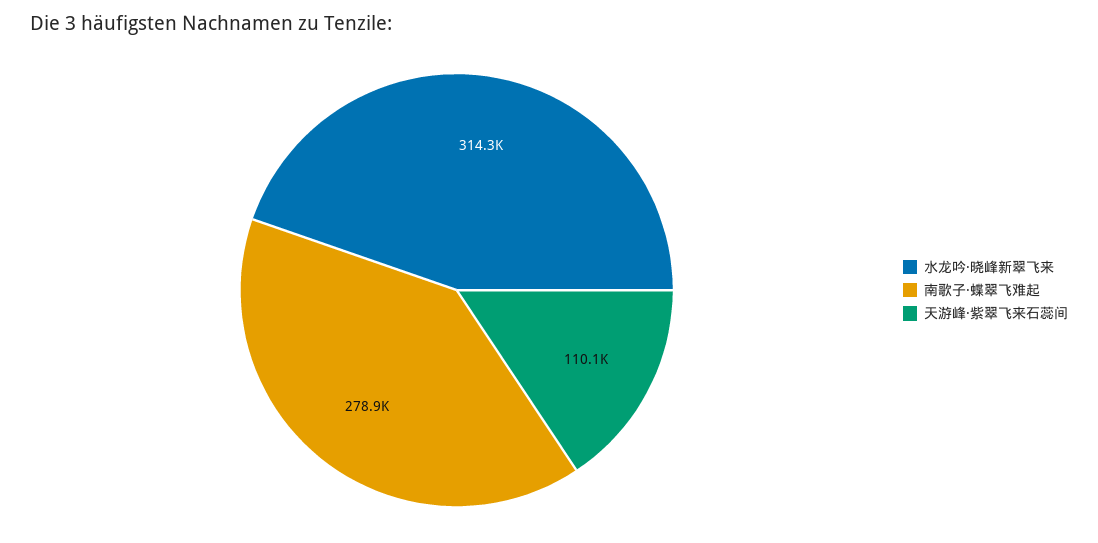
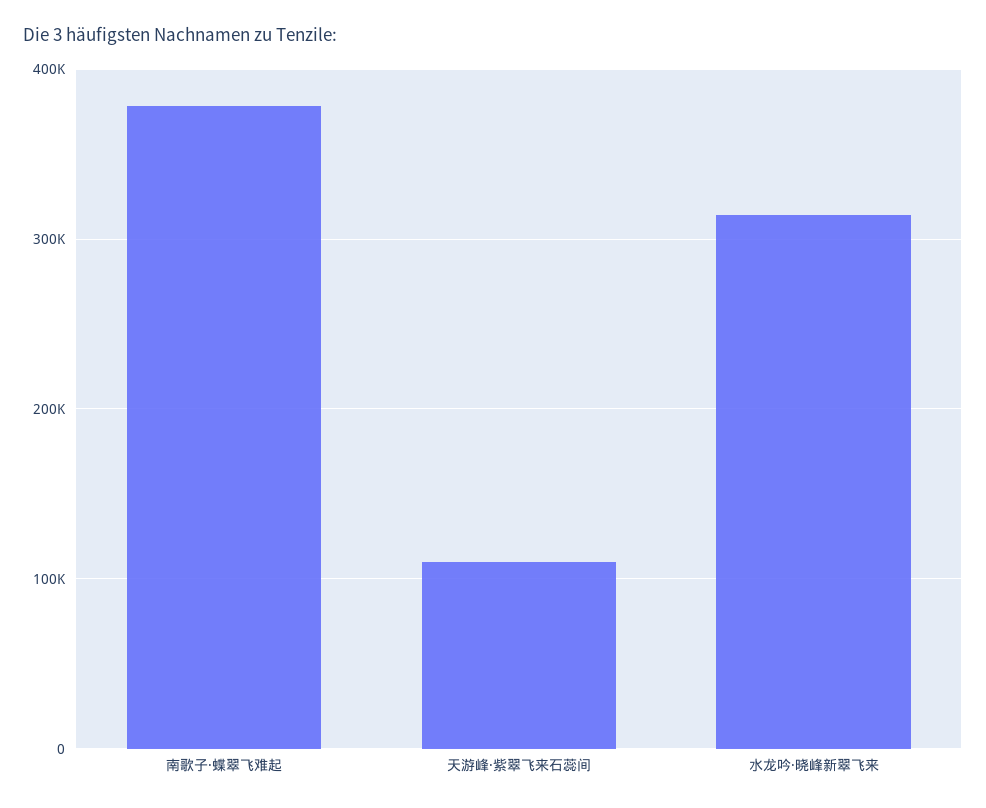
南歌子·蝶翠飞难起: 278900 -> 380000

